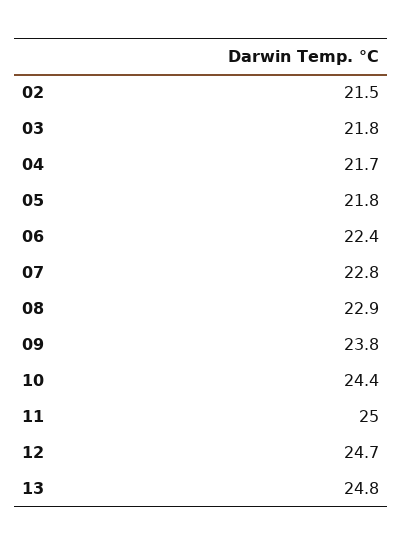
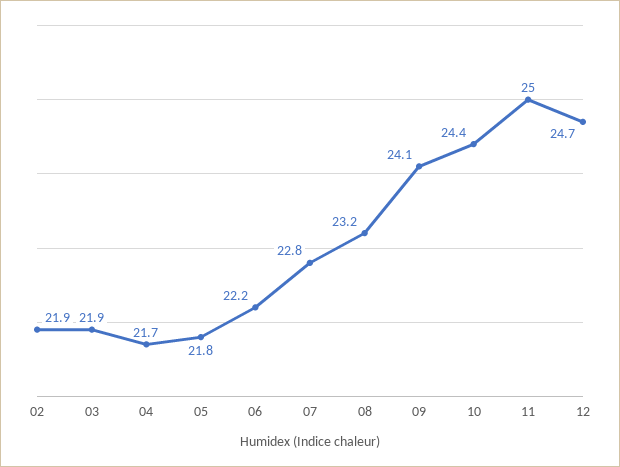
02: 21.5 -> 21.9
03: 21.8 -> 21.9
06: 22.4 -> 22.2
08: 22.9 -> 23.2
09: 23.8 -> 24.1
13: 24.8 -> none

